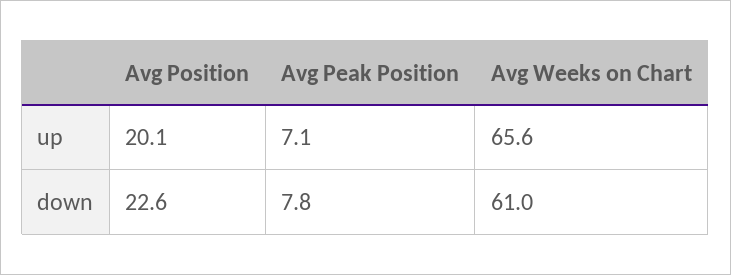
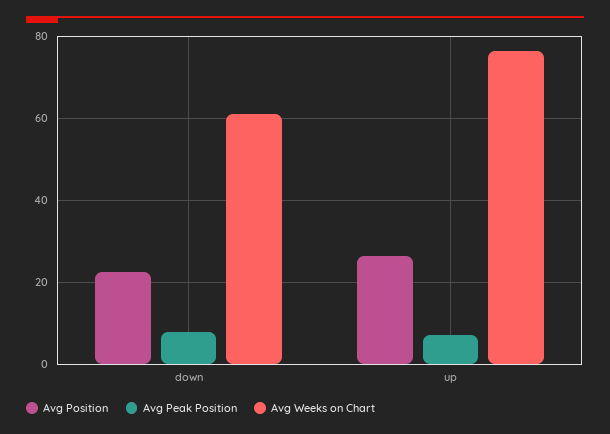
Avg Position, up: 20.1 -> 26
Avg Weeks on Chart, up: 65.6 -> 76

